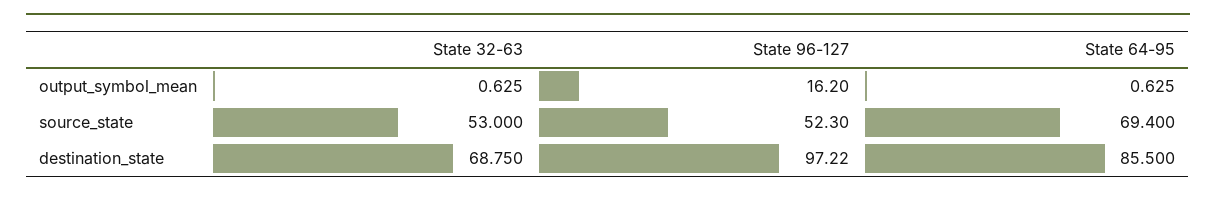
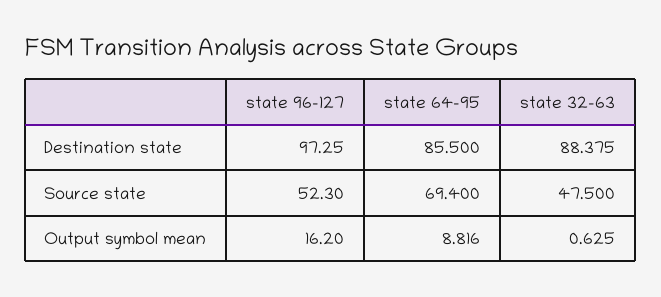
State 64-95, output_symbol_mean: 0.625 -> 8.816
State 32-63, source_state: 53 -> 47.5
State 32-63, destination_state: 68.75 -> 88.375
State 96-127, destination_state: 97.22 -> 97.25

